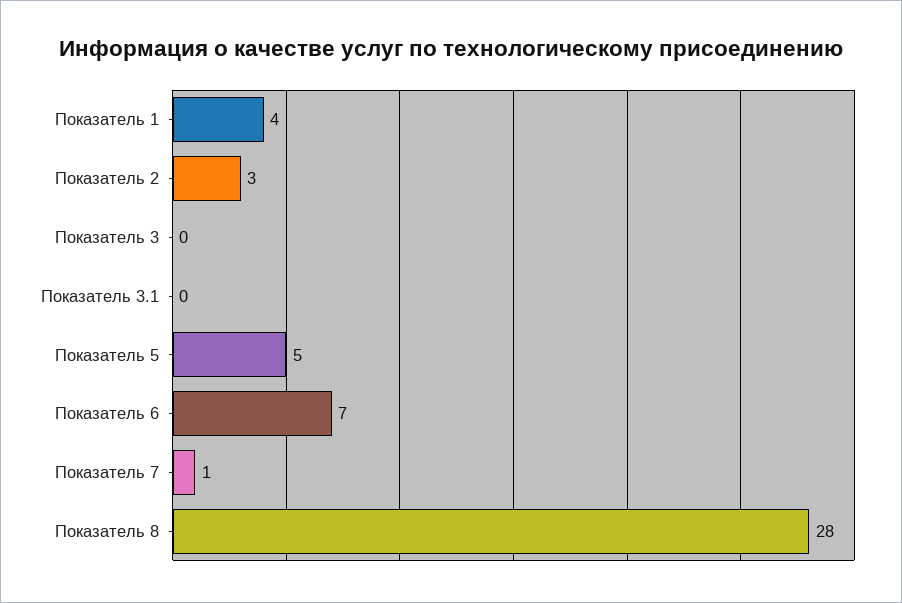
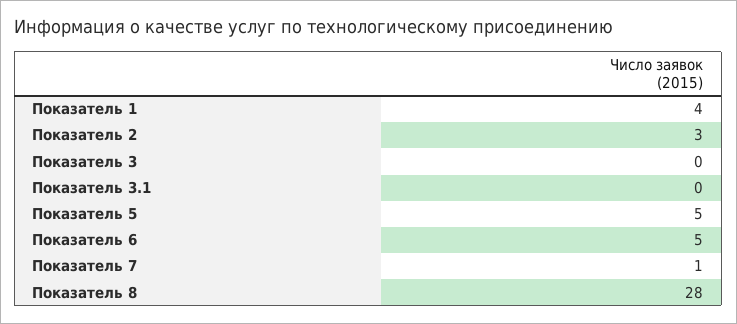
Показатель 6: 7 -> 5

